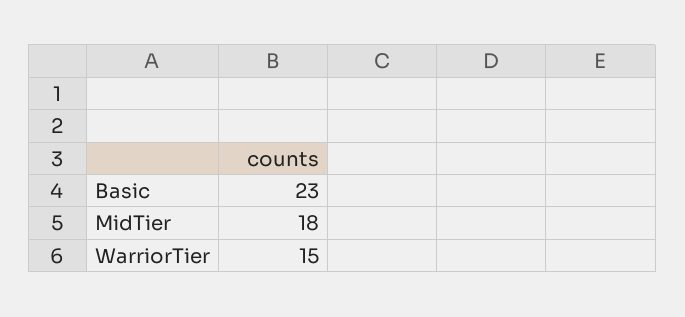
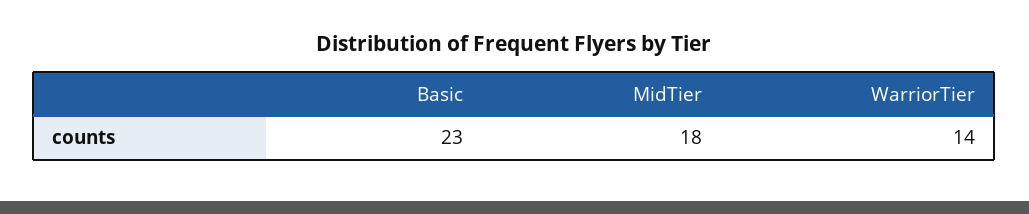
WarriorTier: 15 -> 14

